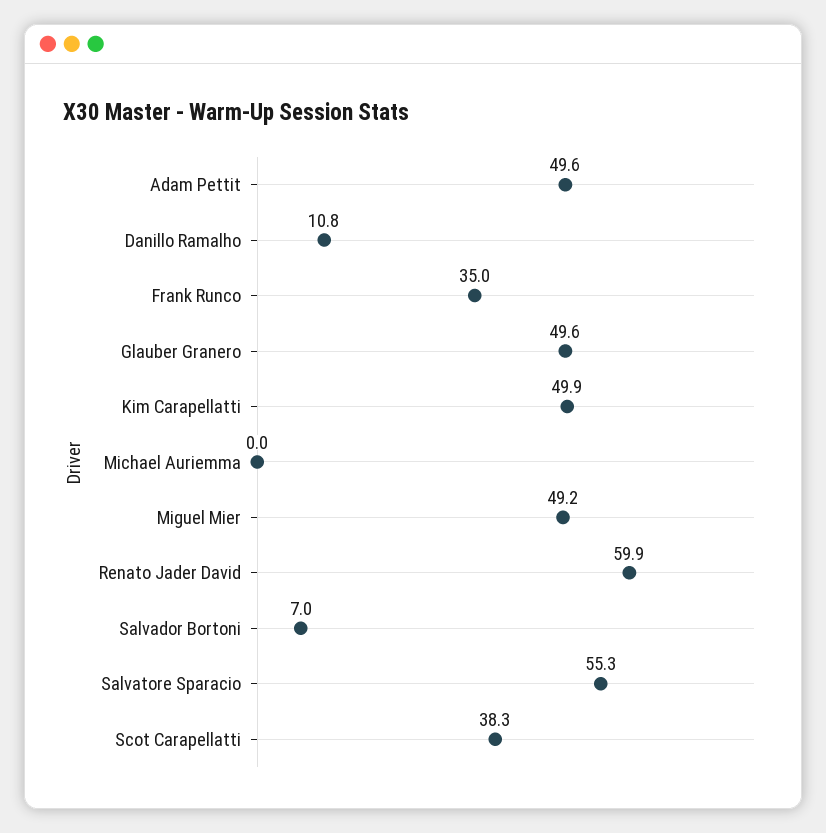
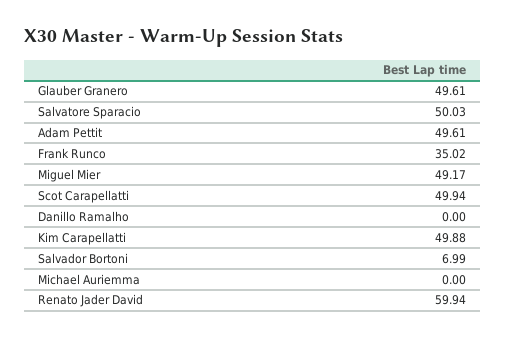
Danillo Ramalho: 10.8 -> 0
Salvatore Sparacio: 55.3 -> 50.03
Scot Carapellatti: 38.3 -> 49.94

